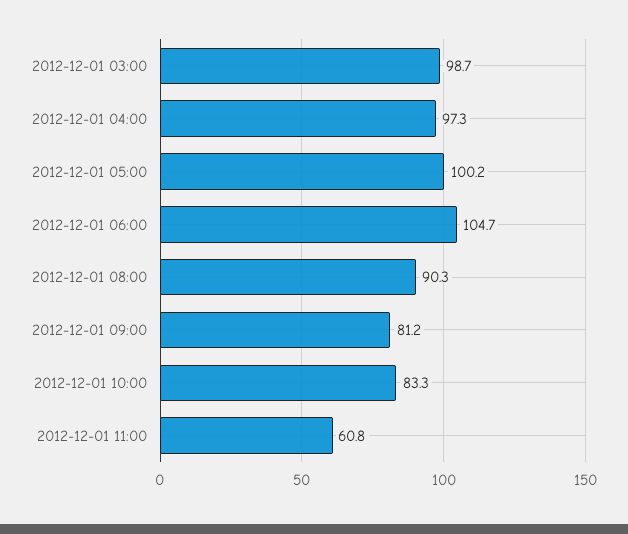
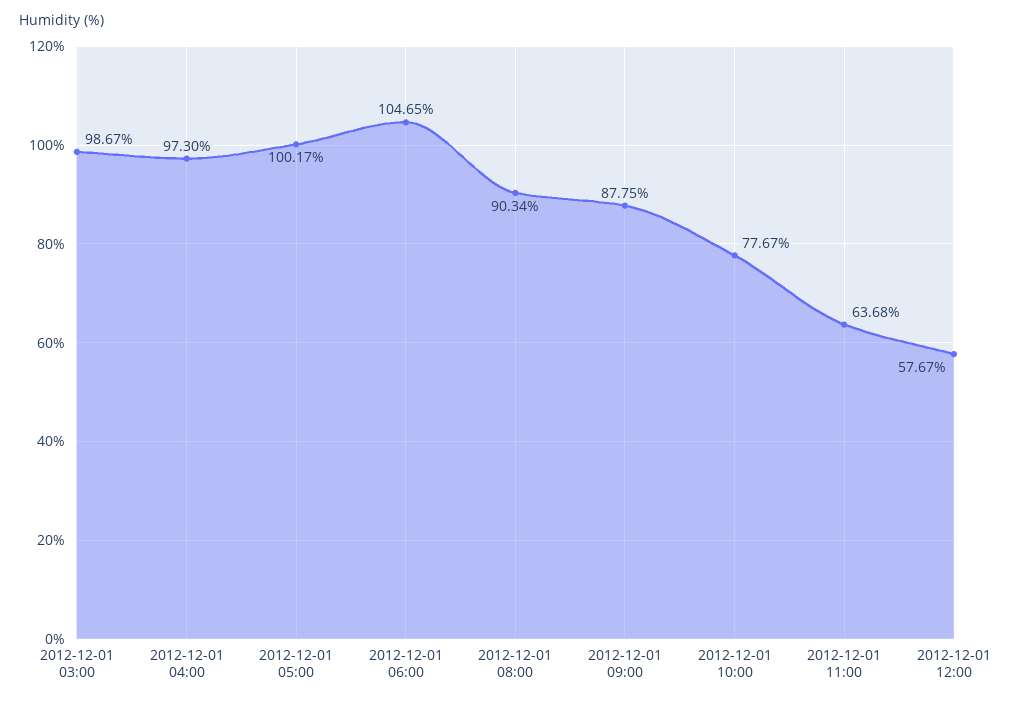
2012-12-01 09:00: 81.2 -> 87.75
2012-12-01 10:00: 83.3 -> 77.67
2012-12-01 11:00: 60.8 -> 63.68
2012-12-01 12:00: none -> 57.67

